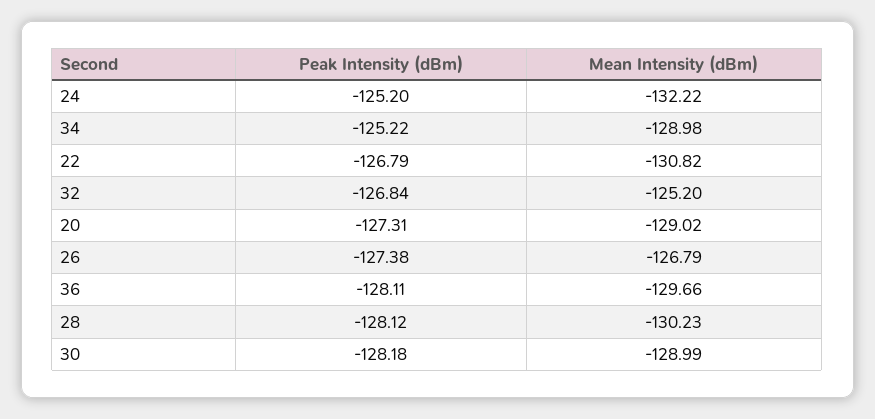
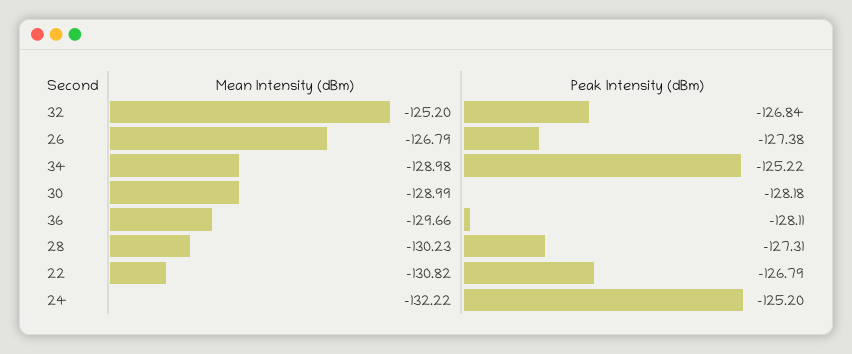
Peak Intensity (dBm), 20: -127.31 -> none
Mean Intensity (dBm), 20: -129.02 -> none
Peak Intensity (dBm), 28: -128.12 -> -127.31

